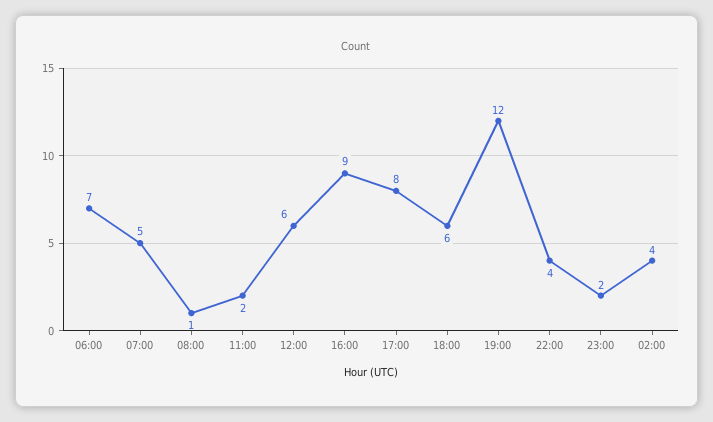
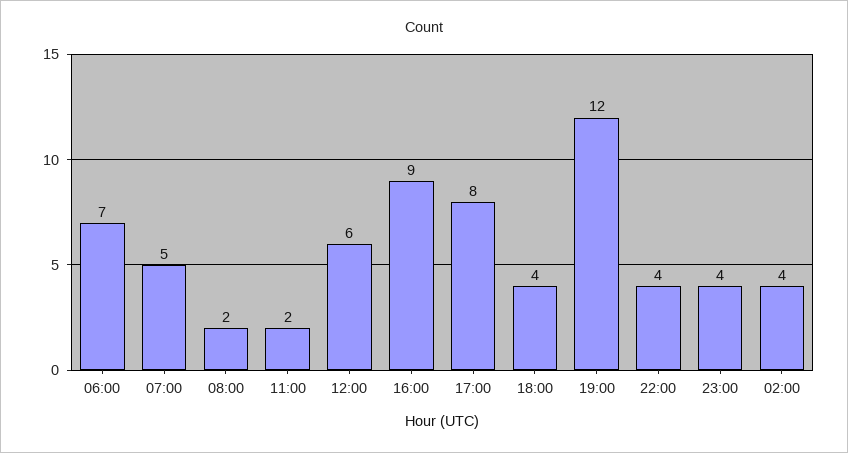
08:00: 1 -> 2
18:00: 6 -> 4
23:00: 2 -> 4

